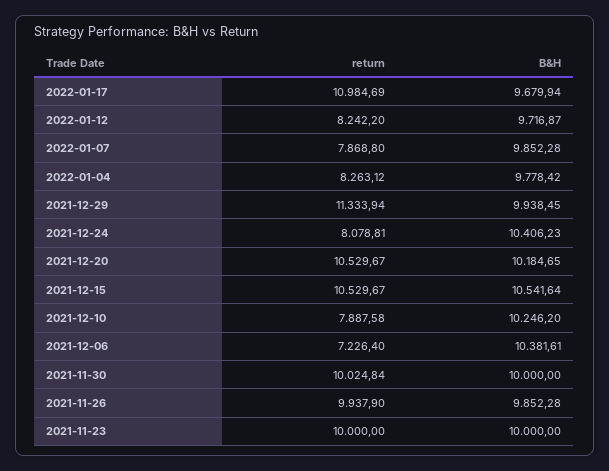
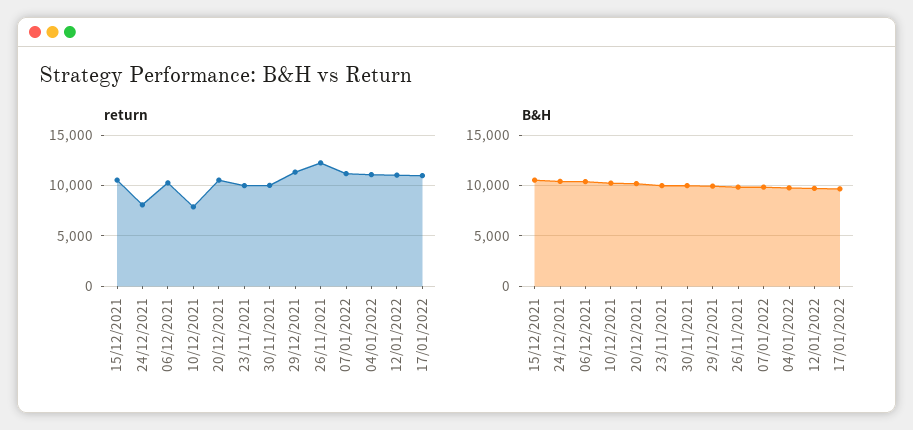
return, 2022-01-12: 8242.2 -> 11000
return, 2022-01-07: 7868.8 -> 11000
return, 2022-01-04: 8263.12 -> 11000
return, 2021-12-06: 7226.4 -> 10000
return, 2021-11-26: 9937.9 -> 12000

